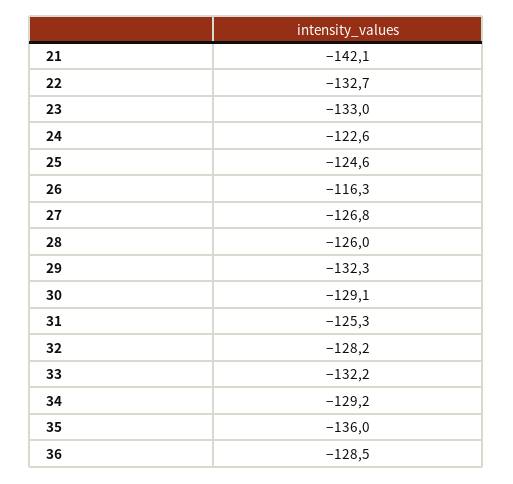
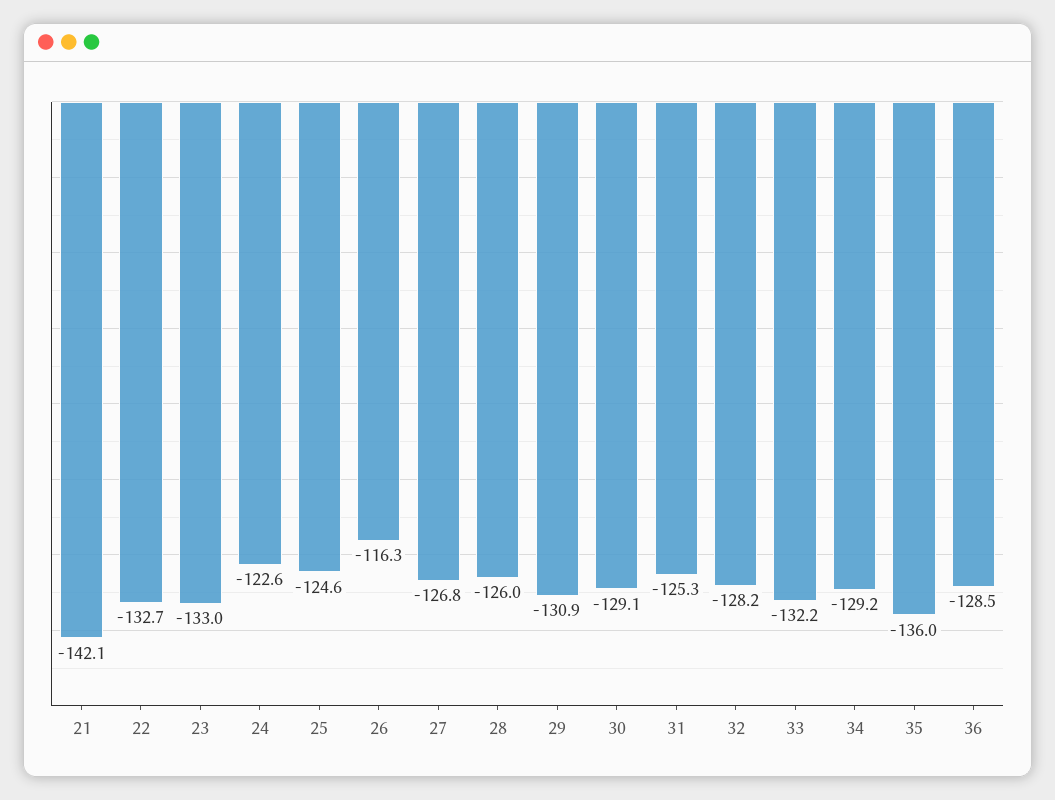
29: -132.3 -> -130.9

